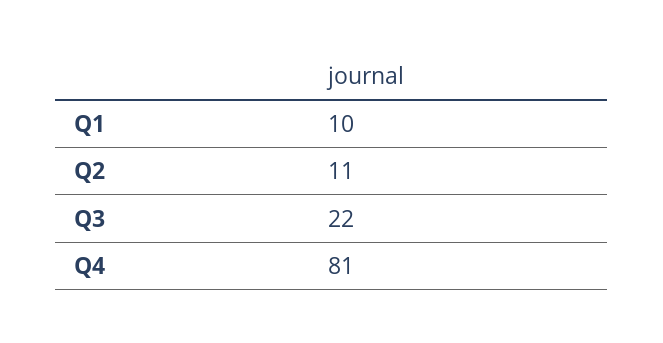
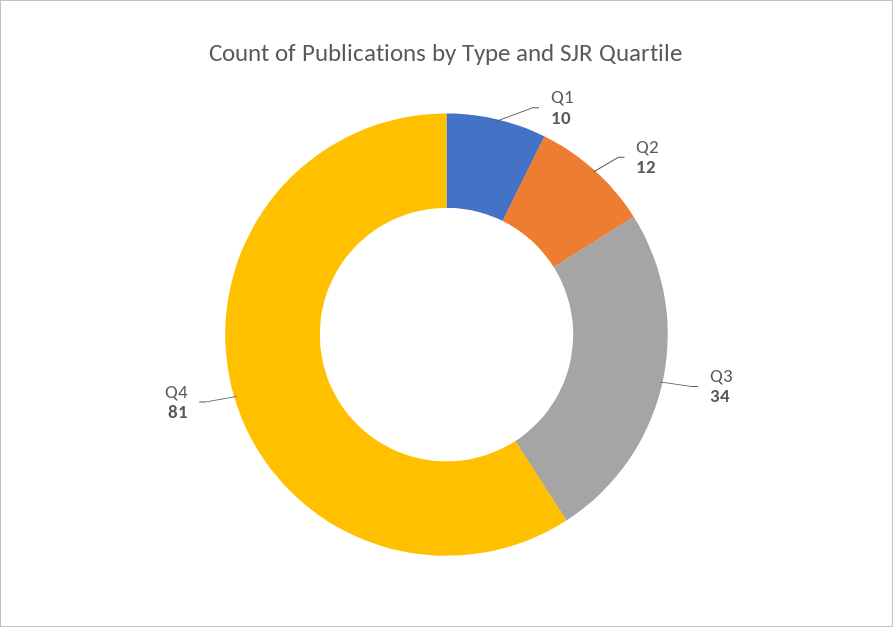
Q2: 11 -> 12
Q3: 22 -> 34

